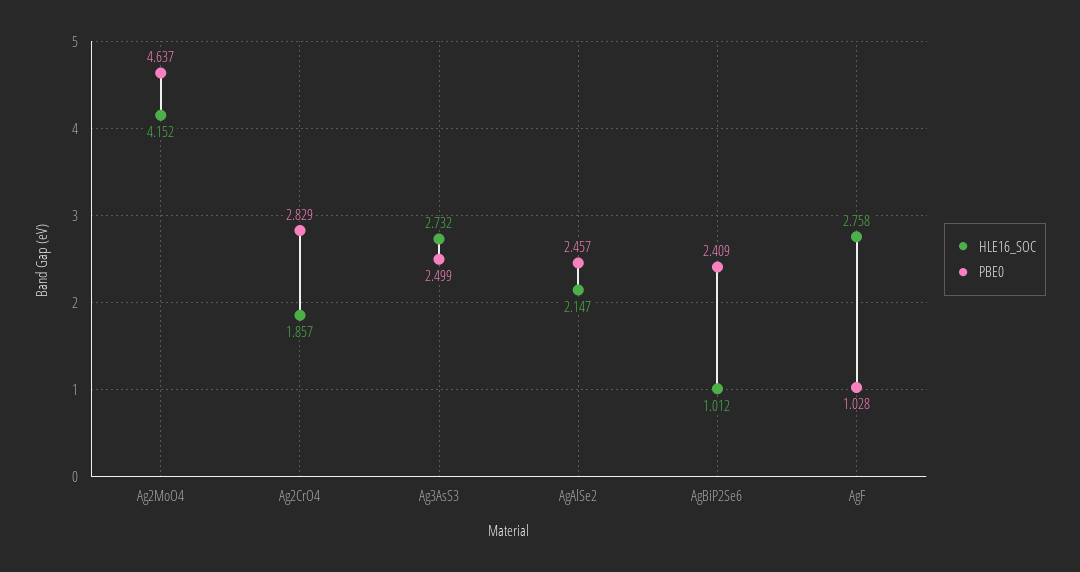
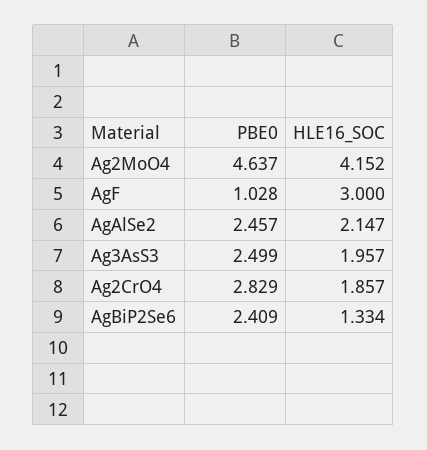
HLE16_SOC, Ag3AsS3: 2.732 -> 1.957
HLE16_SOC, AgBiP2Se6: 1.012 -> 1.334
HLE16_SOC, AgF: 2.758 -> 3

